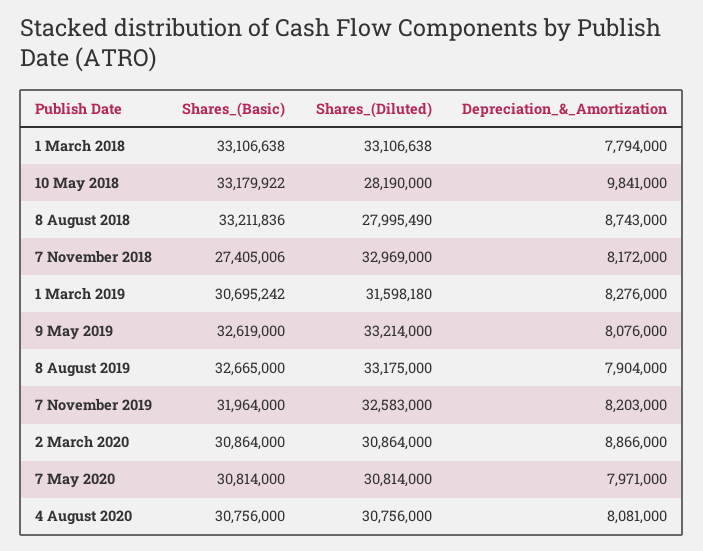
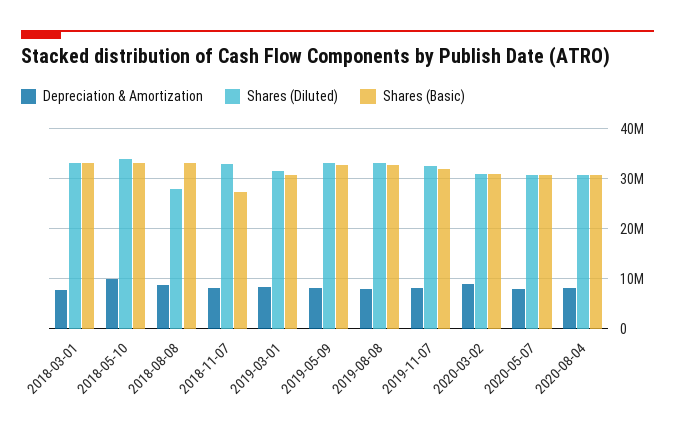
Shares_(Diluted), 10 May 2018: 28190000 -> 34000000

